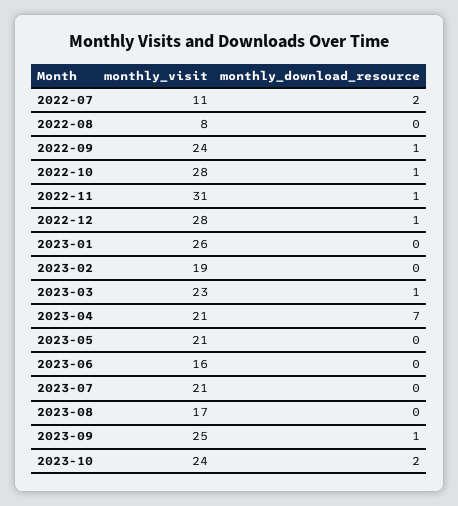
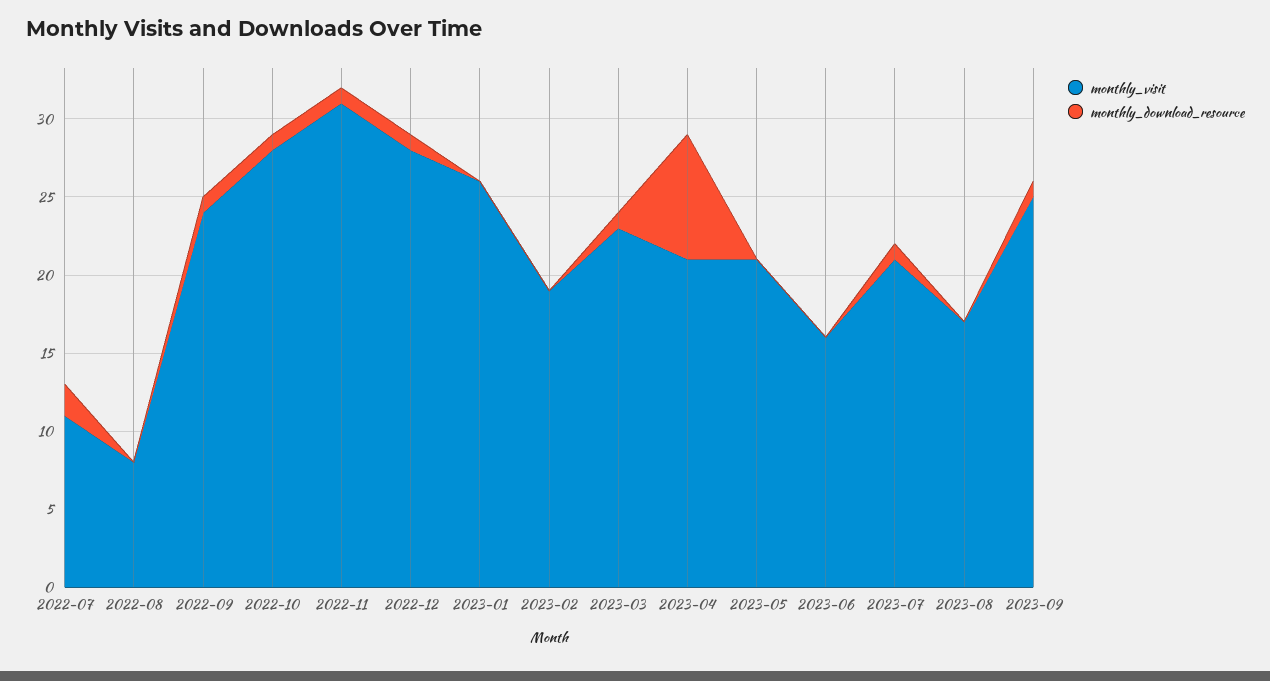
monthly_download_resource, 2023-04: 7 -> 8
monthly_download_resource, 2023-07: 0 -> 1
monthly_visit, 2023-10: 24 -> none
monthly_download_resource, 2023-10: 2 -> none

